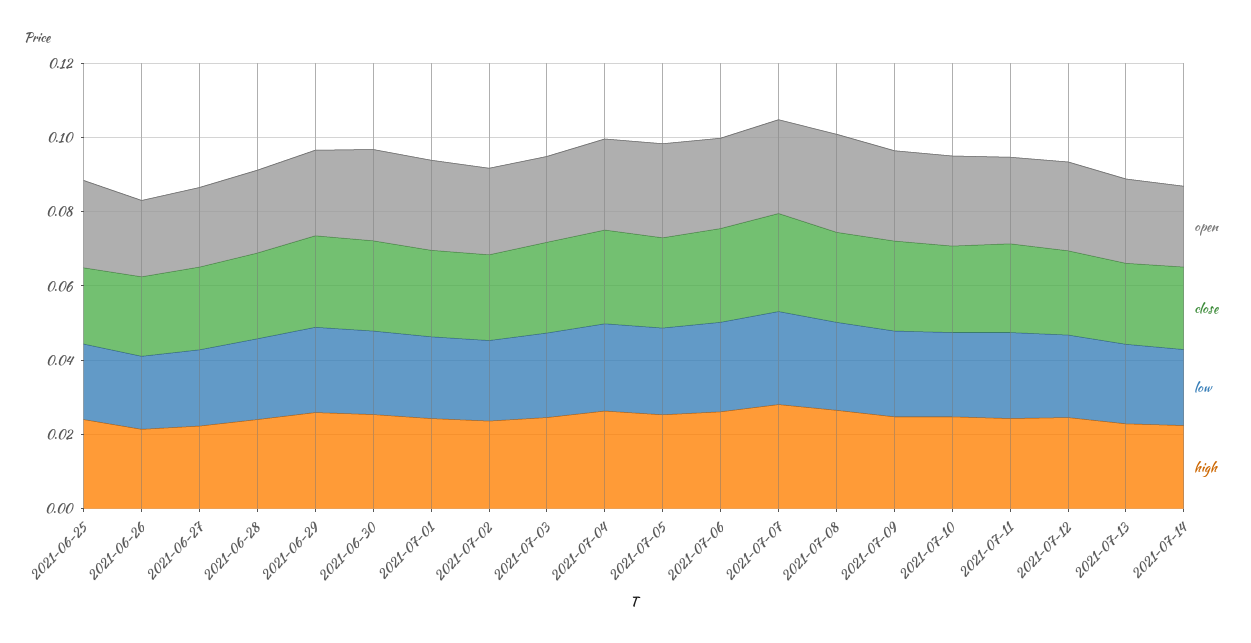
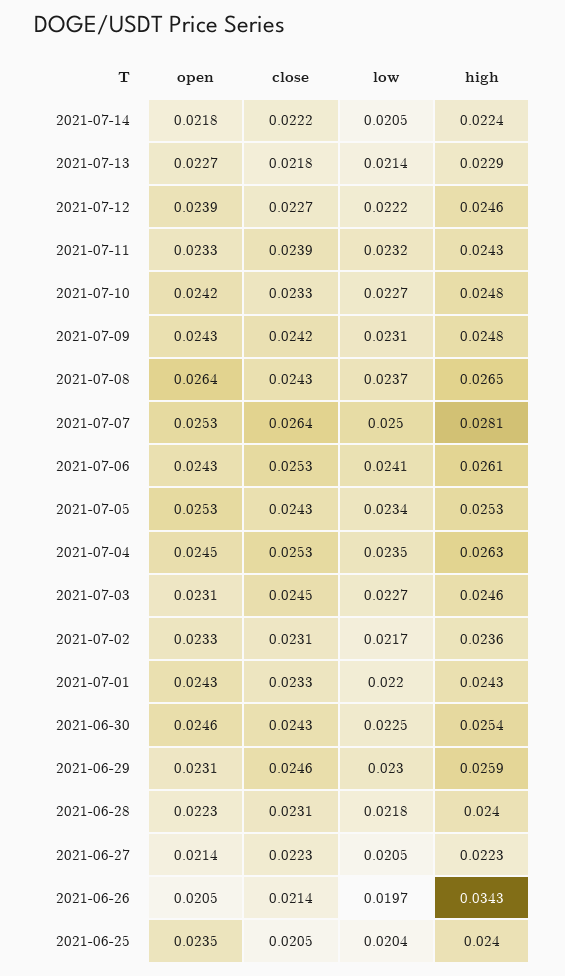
high, 2021-06-26: 0.02 -> 0.0343

